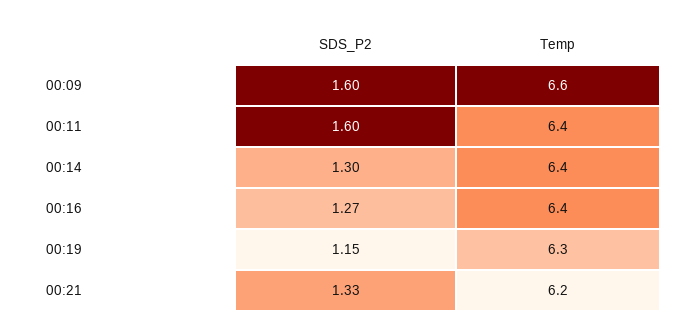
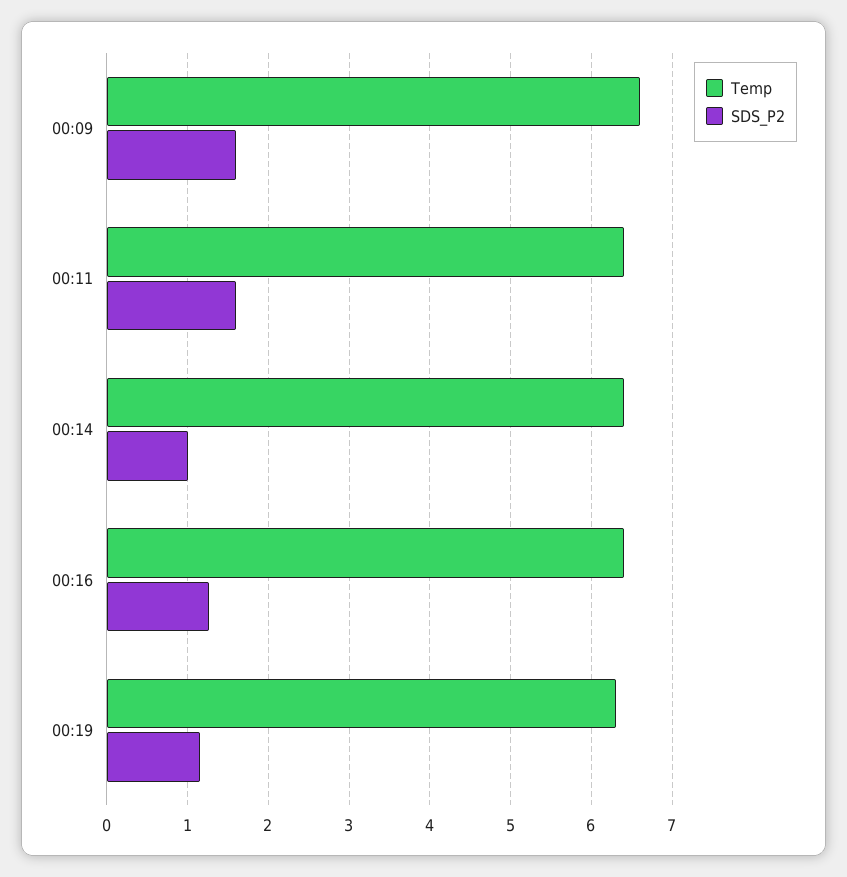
SDS_P2, 00:14: 1.3 -> 1
SDS_P2, 00:21: 1.33 -> none
Temp, 00:21: 6.2 -> none

